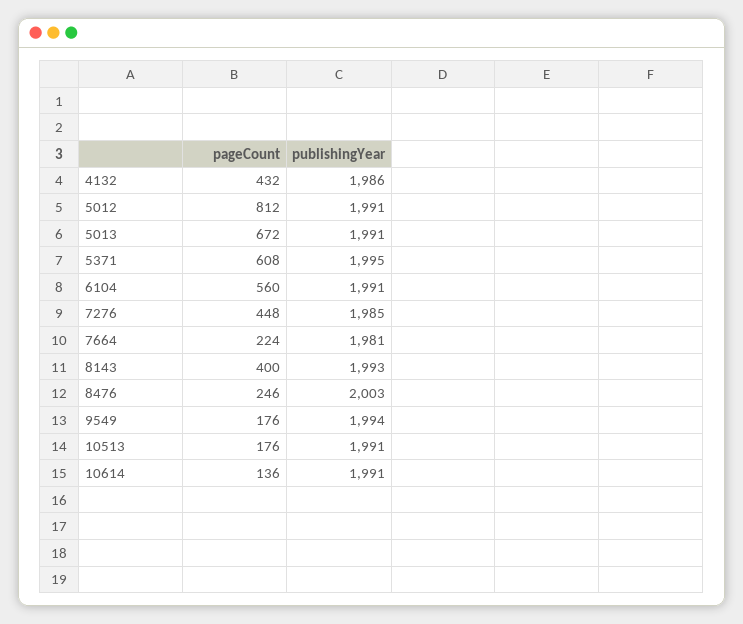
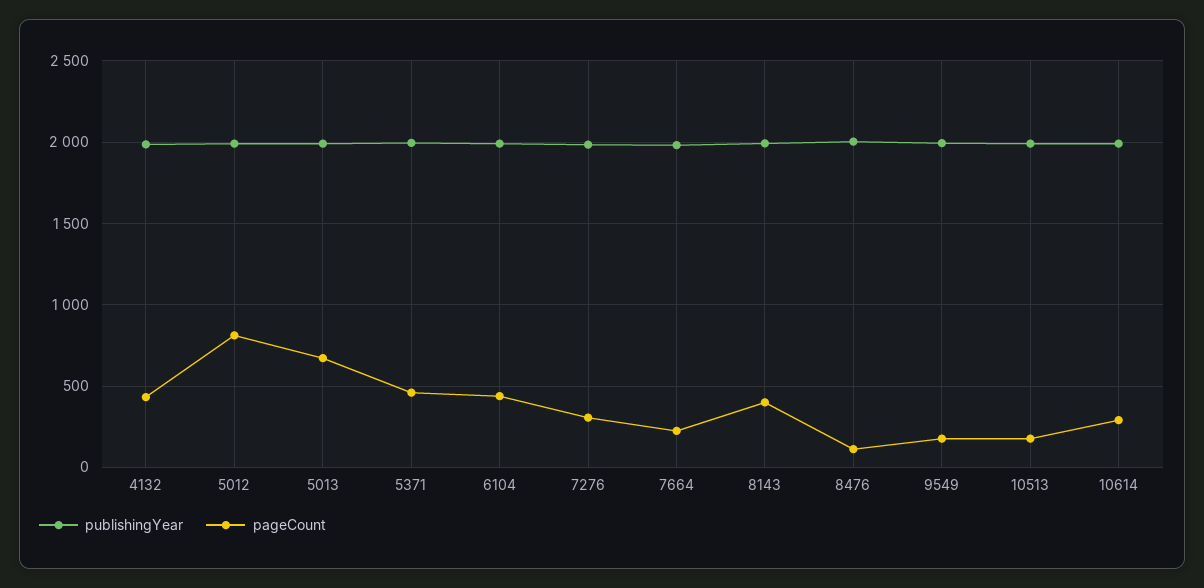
pageCount, 5371: 608 -> 450
pageCount, 6104: 560 -> 450
pageCount, 7276: 448 -> 300
pageCount, 8476: 246 -> 100
pageCount, 10614: 136 -> 300

